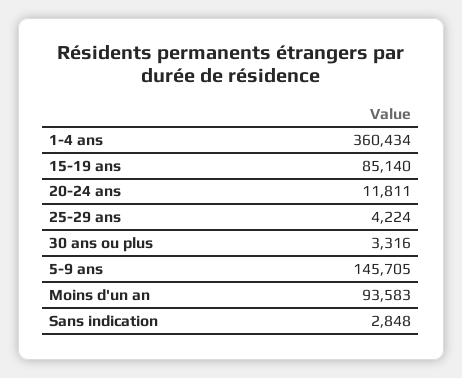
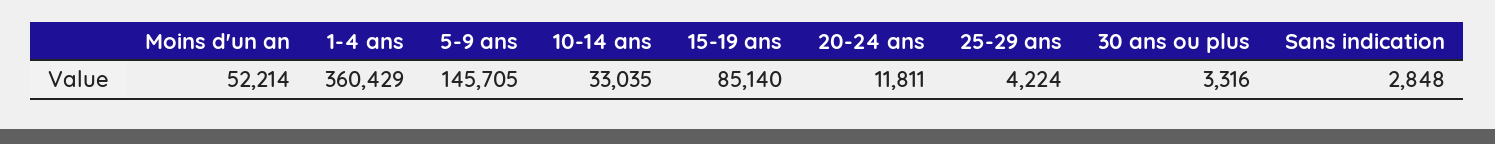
1-4 ans: 360434 -> 360429
Moins d'un an: 93583 -> 52214
10-14 ans: none -> 33035

